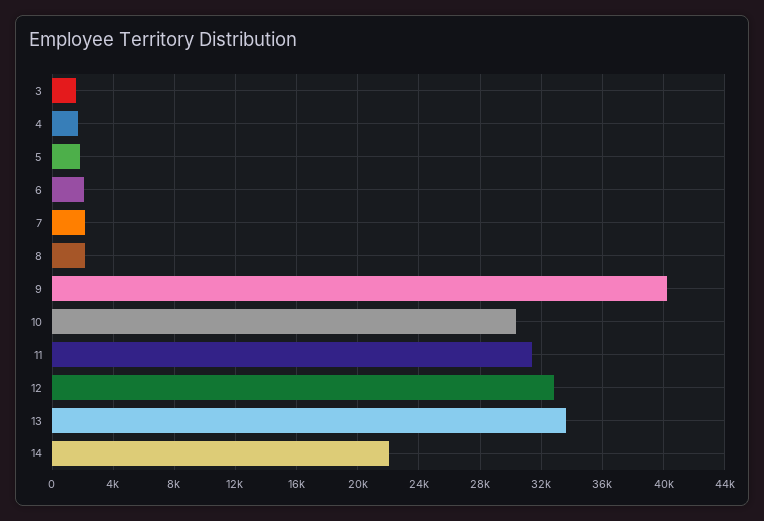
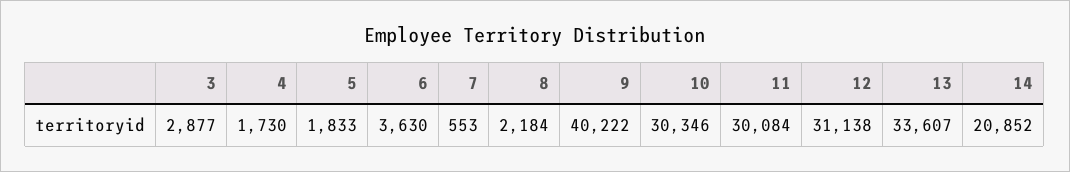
3: 1500 -> 2877
6: 2000 -> 3630
7: 2000 -> 553
11: 31500 -> 30084
12: 33000 -> 31138
14: 22000 -> 20852

